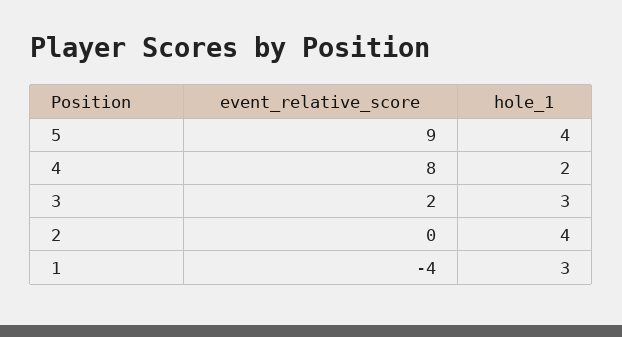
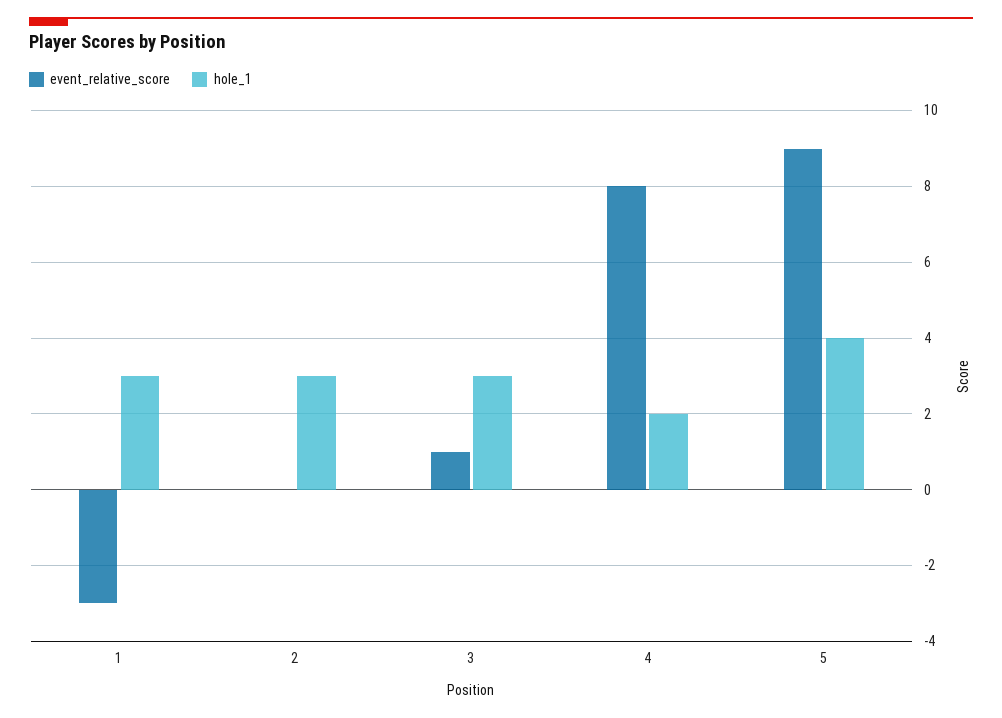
event_relative_score, 3: 2 -> 1
hole_1, 2: 4 -> 3
event_relative_score, 1: -4 -> -3

